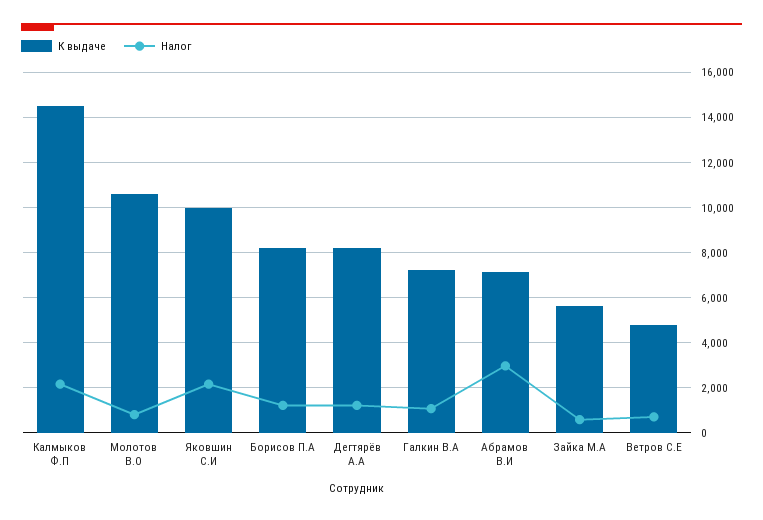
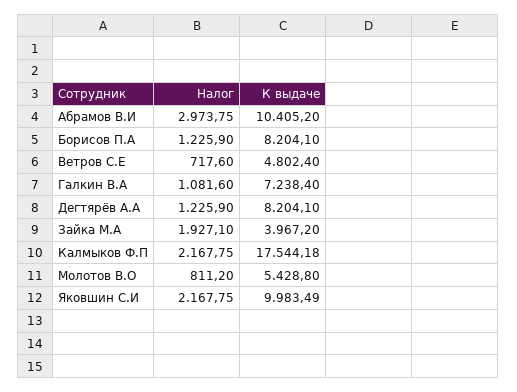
К выдаче, Калмыков Ф.П: 14500 -> 17544.18
К выдаче, Молотов В.О: 10500 -> 5428.8
К выдаче, Абрамов В.И: 7000 -> 10405.2
К выдаче, Зайка М.А: 5500 -> 3967.2
Налог, Зайка М.А: 500 -> 1927.1

